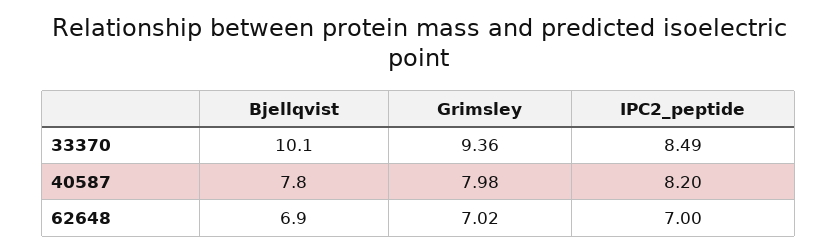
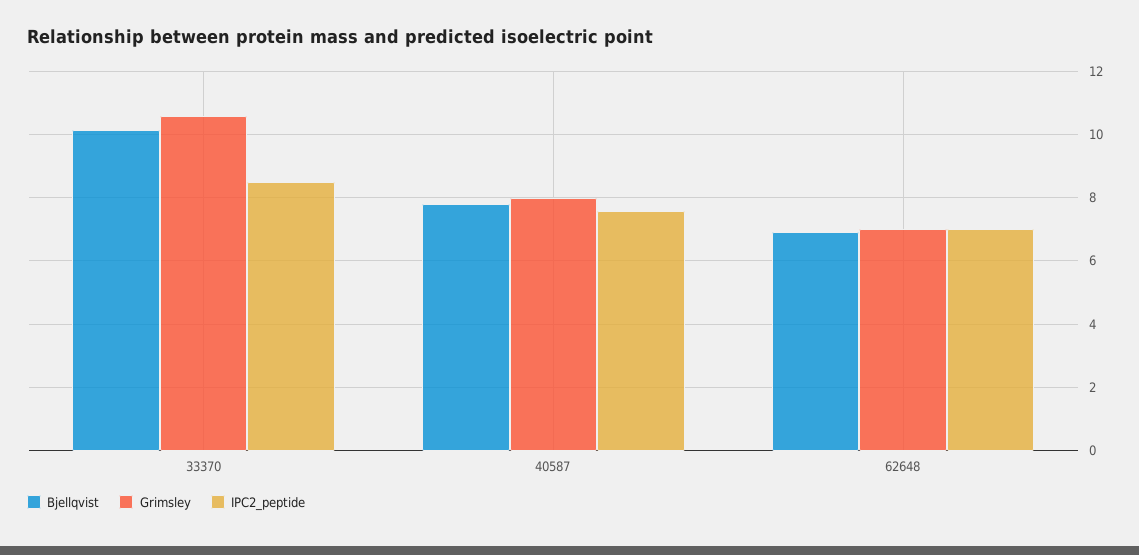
Grimsley, 33370: 9.36 -> 10.6
IPC2_peptide, 40587: 8.2 -> 7.6

